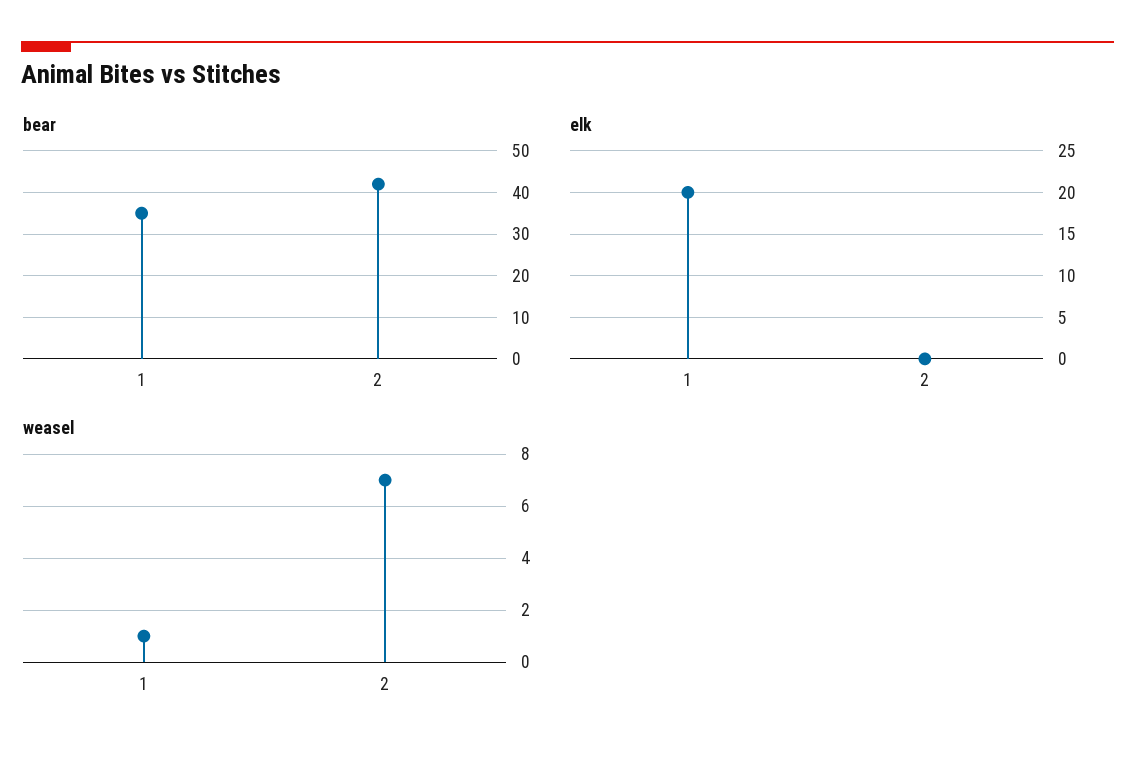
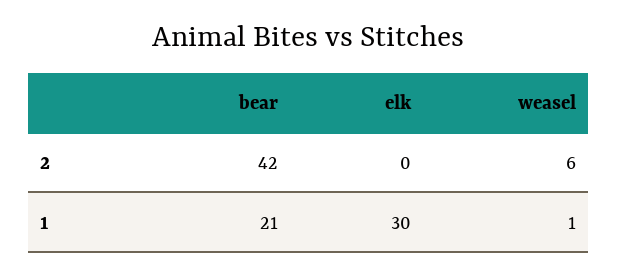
bear, 1: 35 -> 21
elk, 1: 20 -> 30
weasel, 2: 7 -> 6

